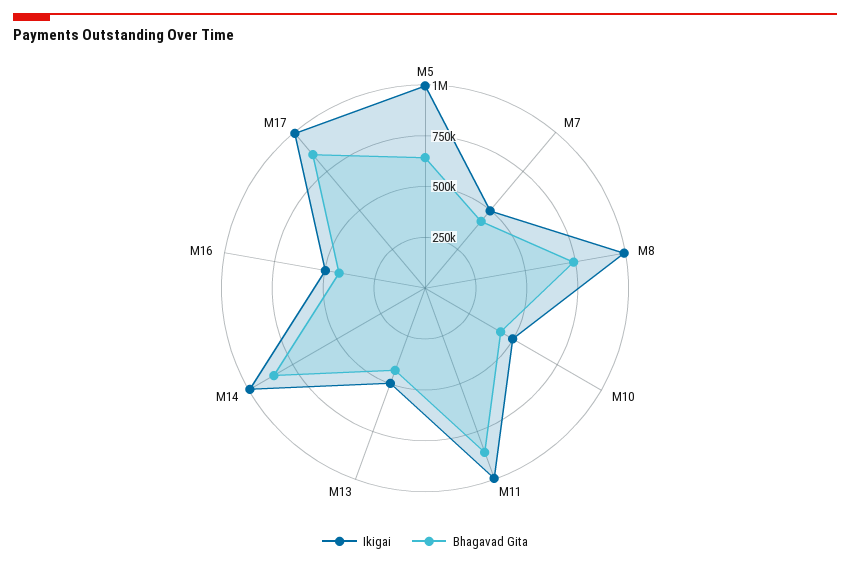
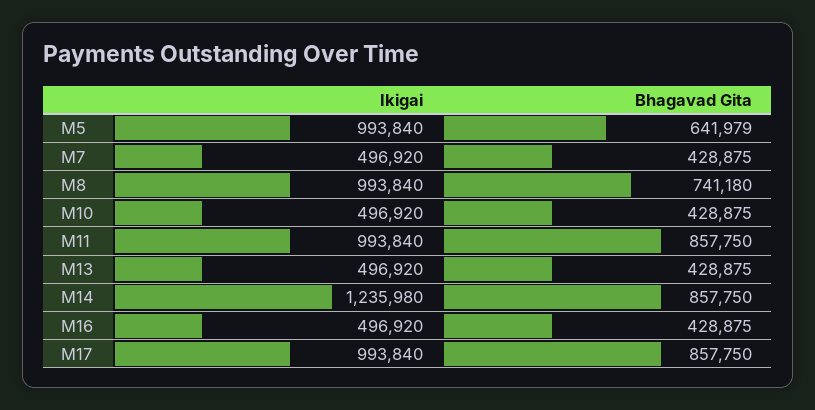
Ikigai, M14: 1000000 -> 1235980

